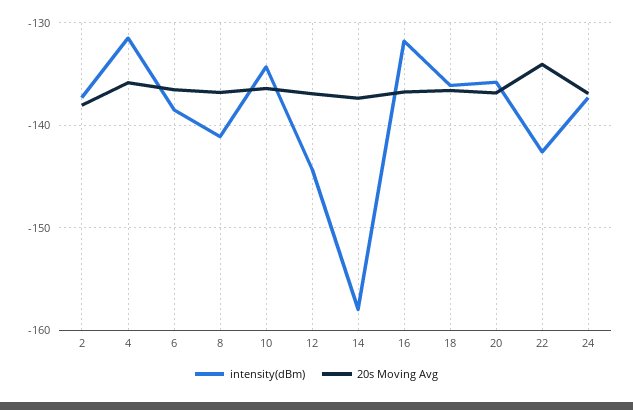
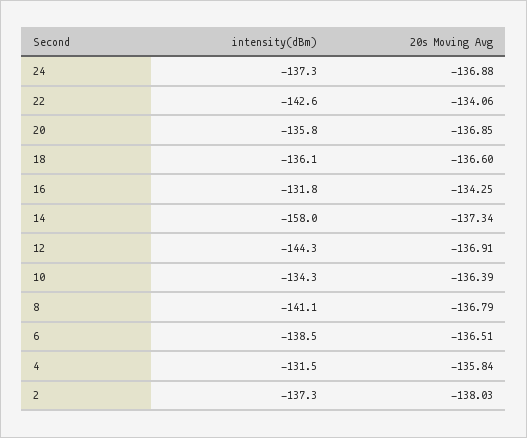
20s Moving Avg, 16: -137 -> -134.25

